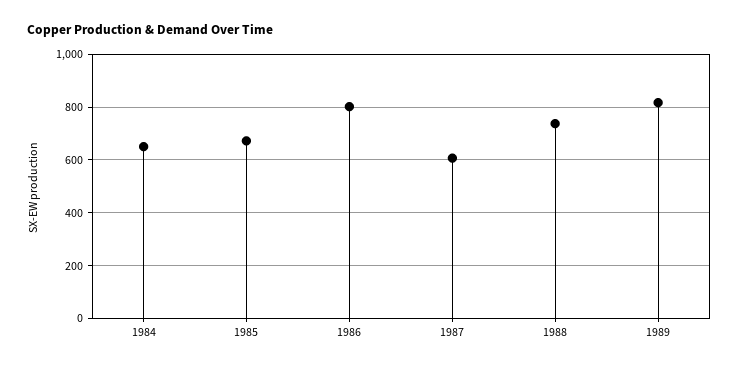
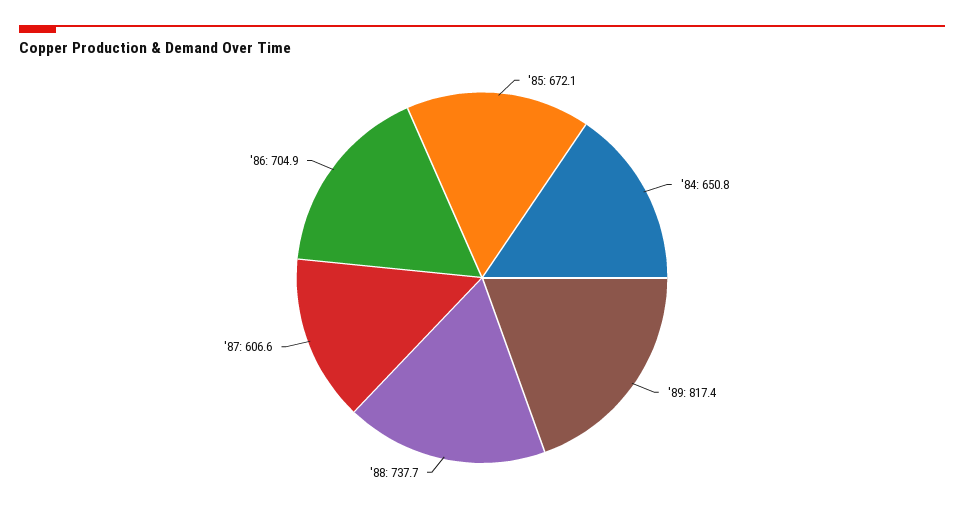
1986: 800 -> 704.9

